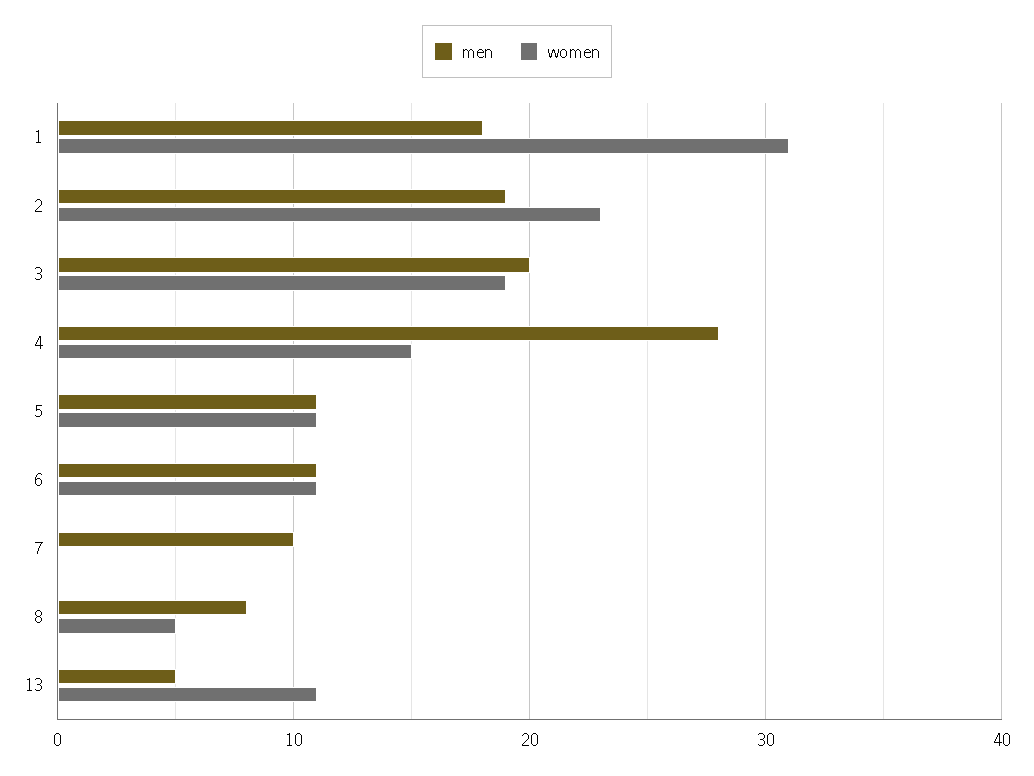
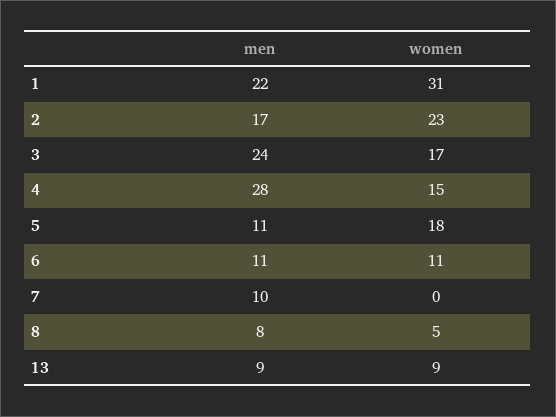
men, 1: 18 -> 22
men, 2: 19 -> 17
men, 3: 20 -> 24
women, 3: 19 -> 17
women, 5: 11 -> 18
men, 13: 5 -> 9
women, 13: 11 -> 9

